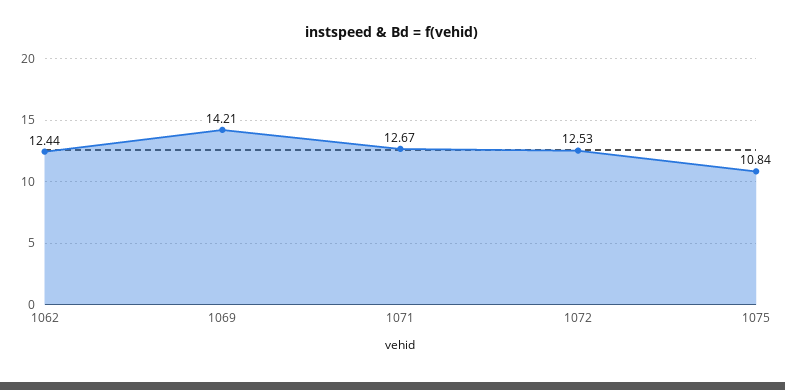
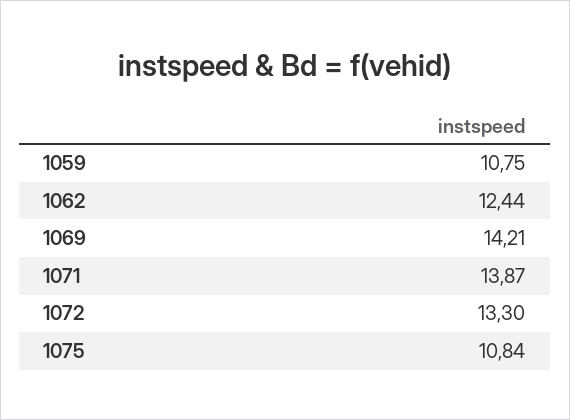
1071: 12.67 -> 13.87
1072: 12.53 -> 13.3
1059: none -> 10.75

